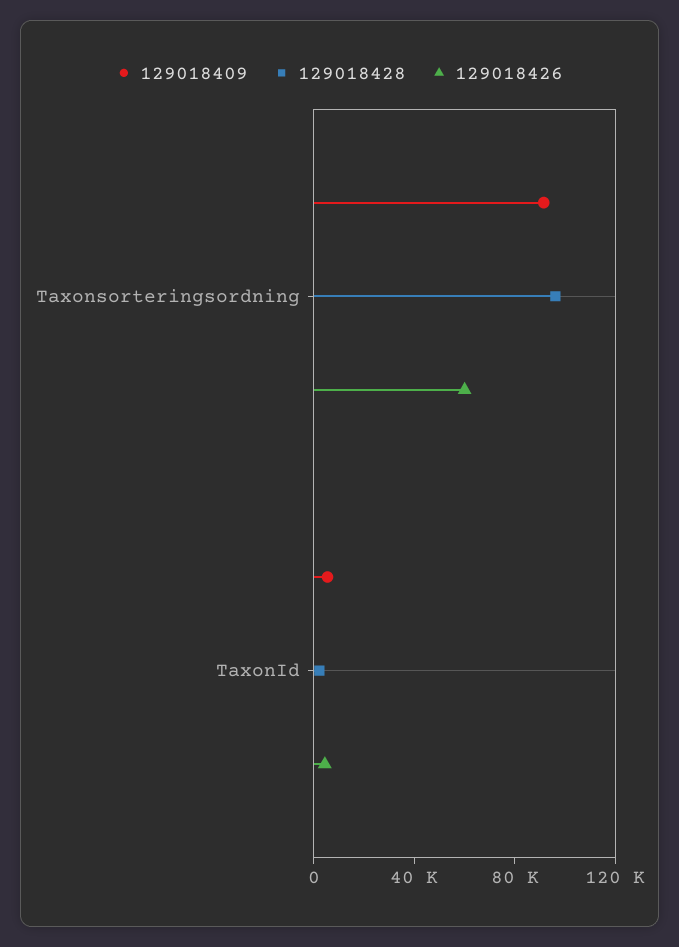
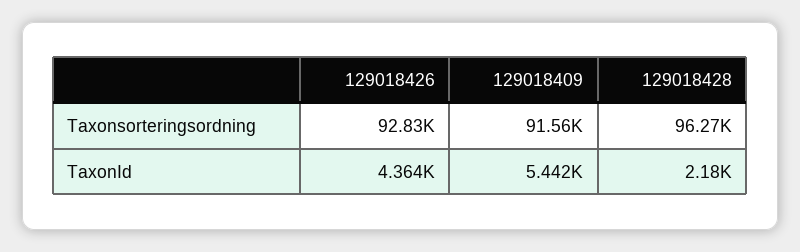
129018426, Taxonsorteringsordning: 60000 -> 92830

